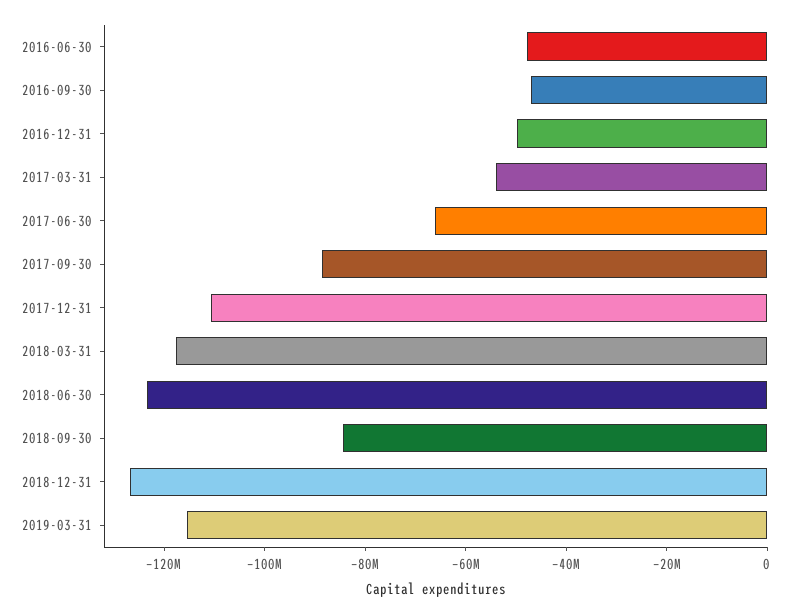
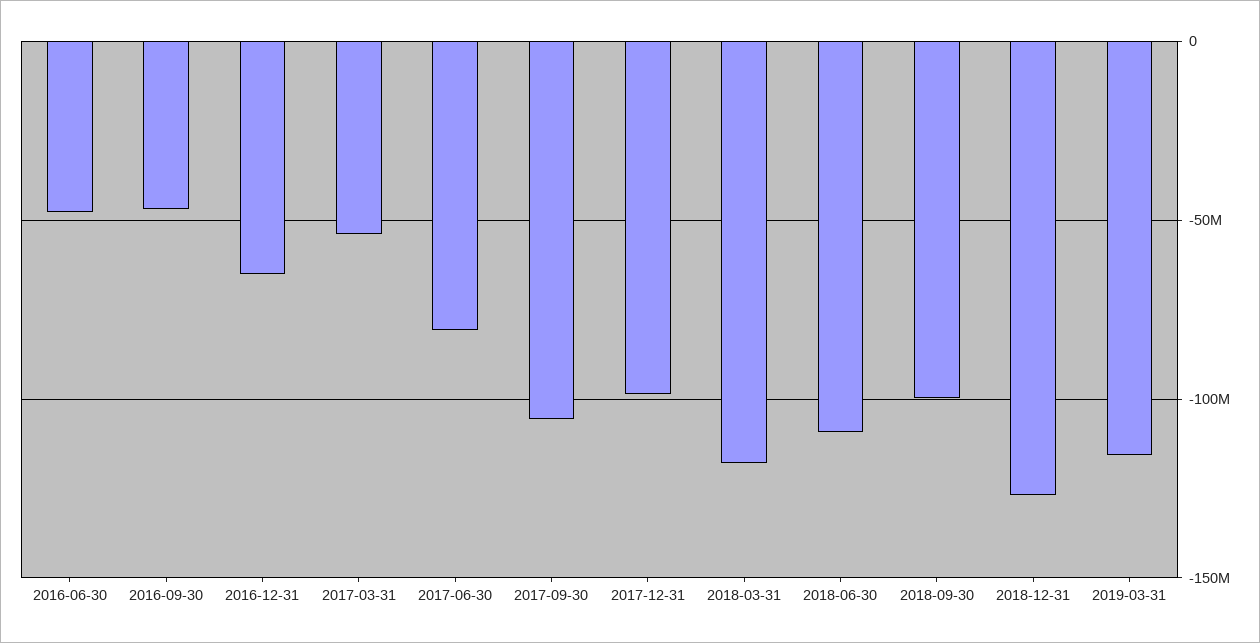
2016-12-31: -50000000 -> -65000000
2017-06-30: -65000000 -> -80000000
2017-09-30: -90000000 -> -105000000
2017-12-31: -110000000 -> -100000000
2018-06-30: -125000000 -> -110000000
2018-09-30: -85000000 -> -100000000

